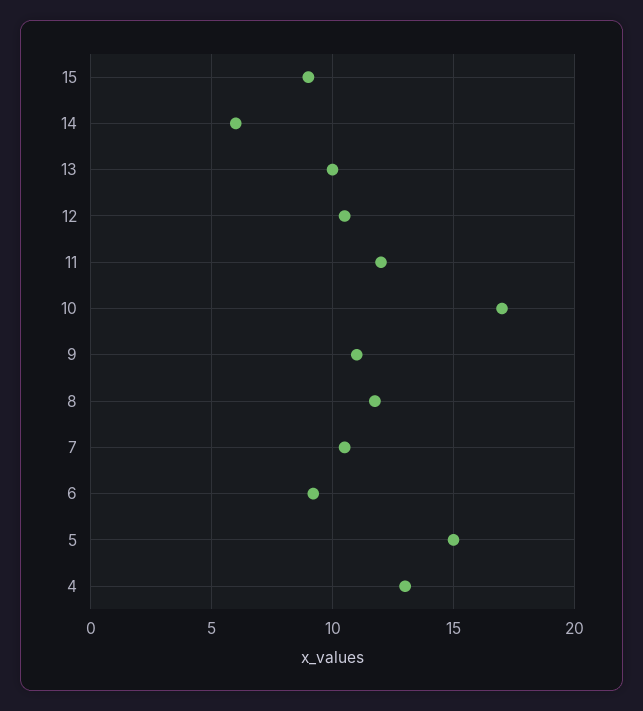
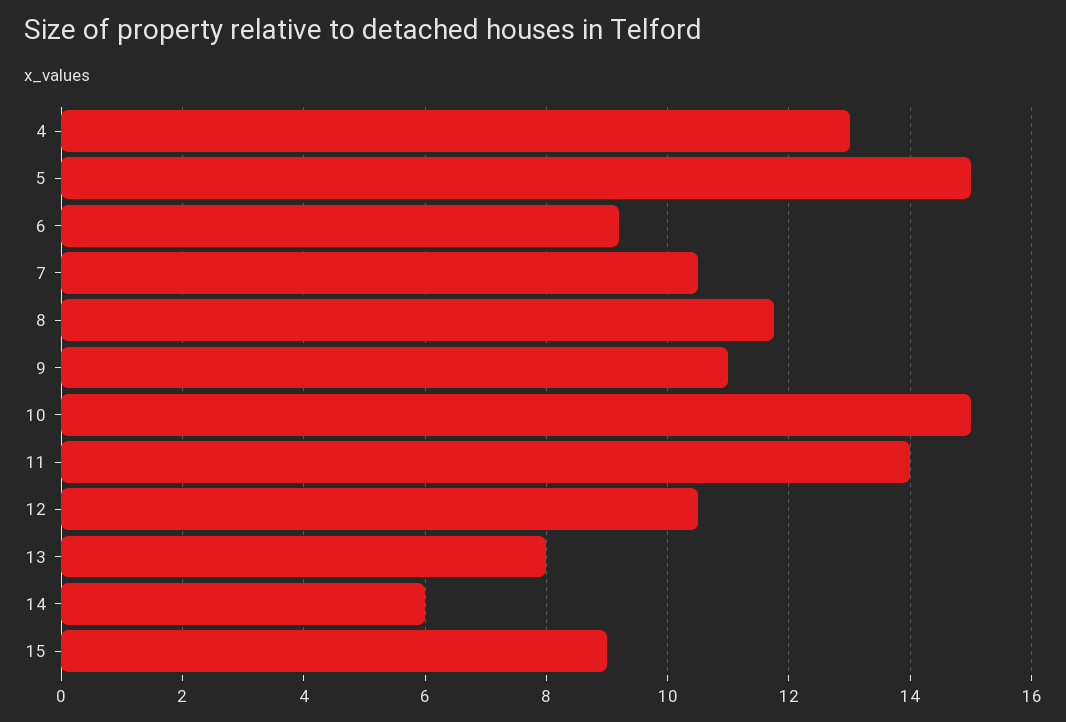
13: 10 -> 8
11: 12 -> 14
10: 17 -> 15

